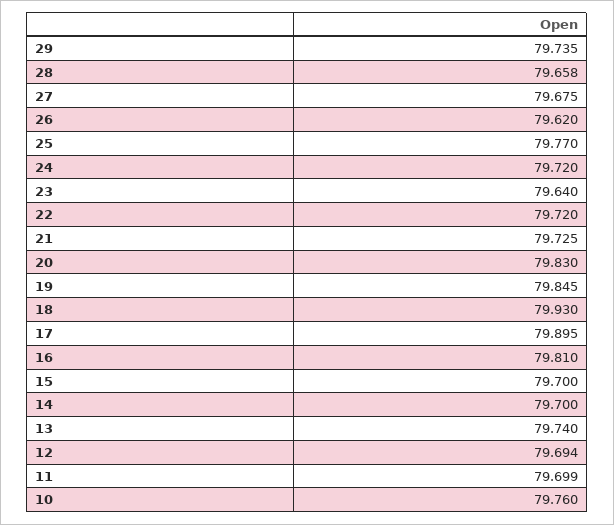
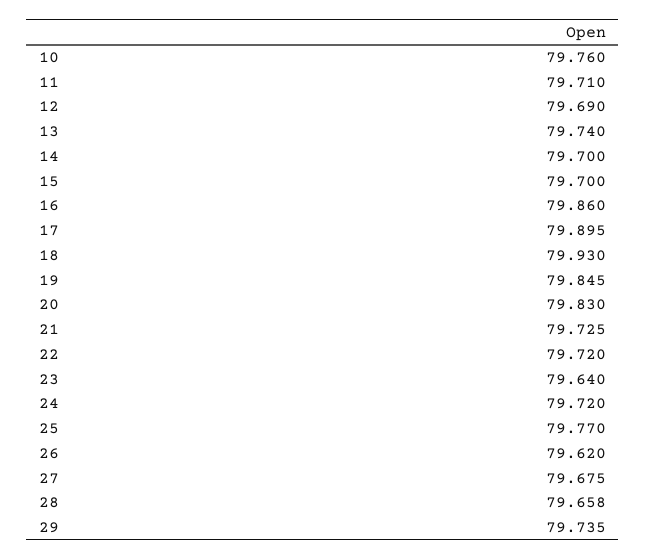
16: 79.81 -> 79.86
12: 79.694 -> 79.69
11: 79.699 -> 79.71

